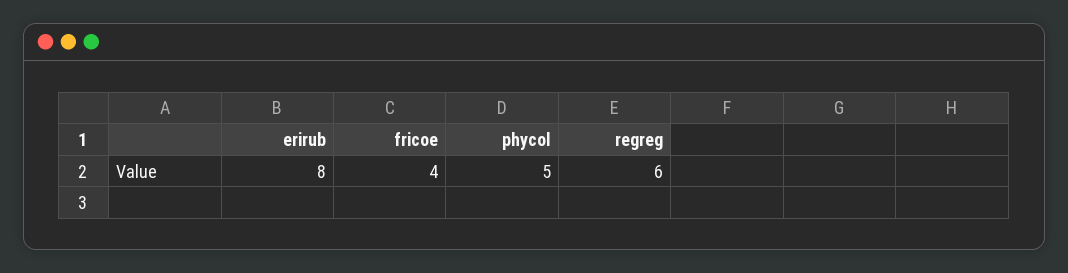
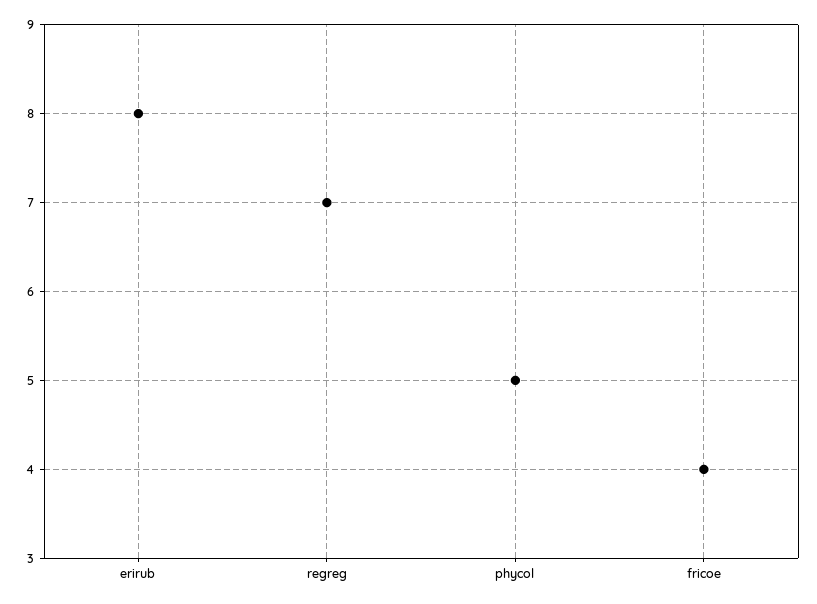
regreg: 6 -> 7

